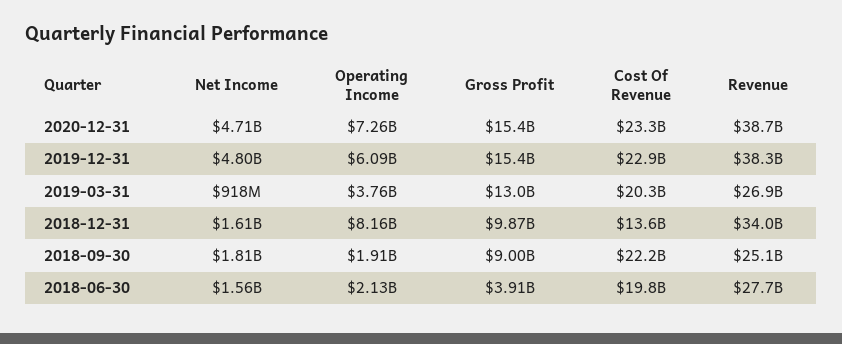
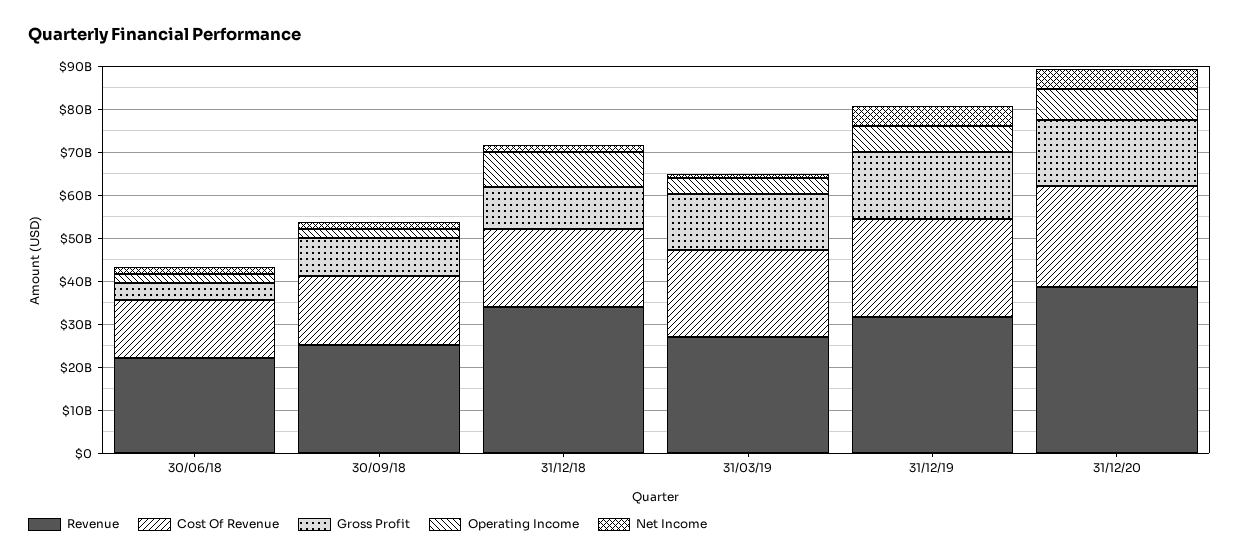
Revenue, 2019-12-31: 38300000000 -> 32000000000
Cost Of Revenue, 2018-12-31: 13600000000 -> 18000000000
Cost Of Revenue, 2018-09-30: 22200000000 -> 16000000000
Cost Of Revenue, 2018-06-30: 19800000000 -> 14000000000
Revenue, 2018-06-30: 27700000000 -> 22000000000

